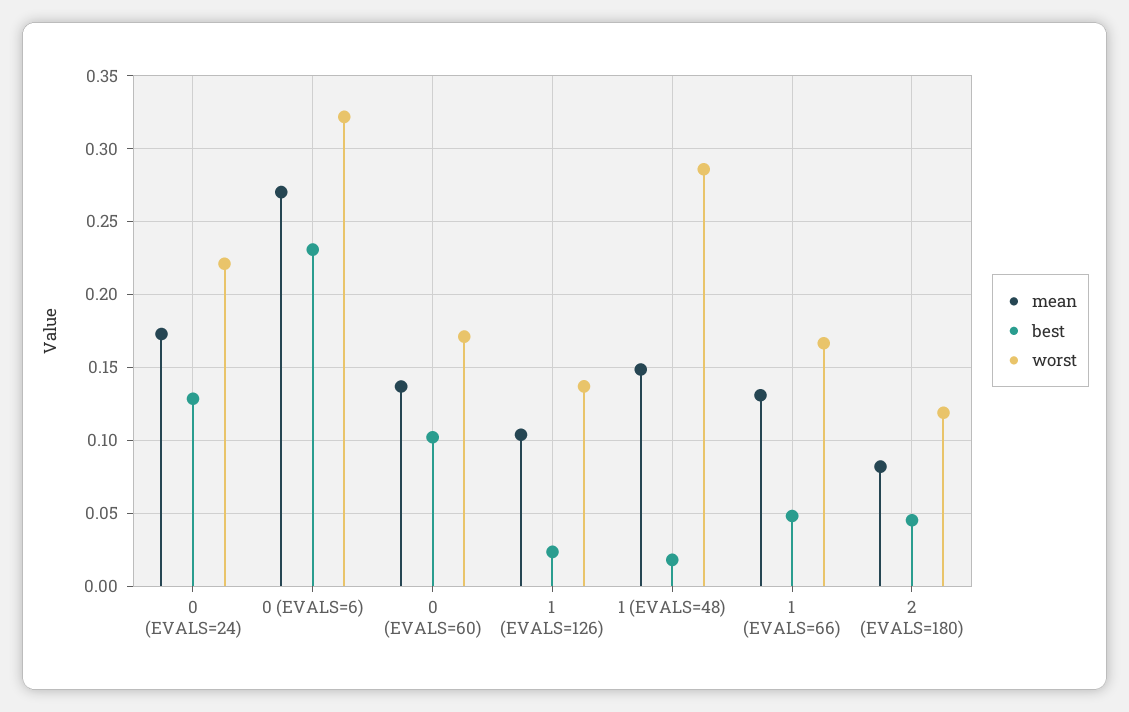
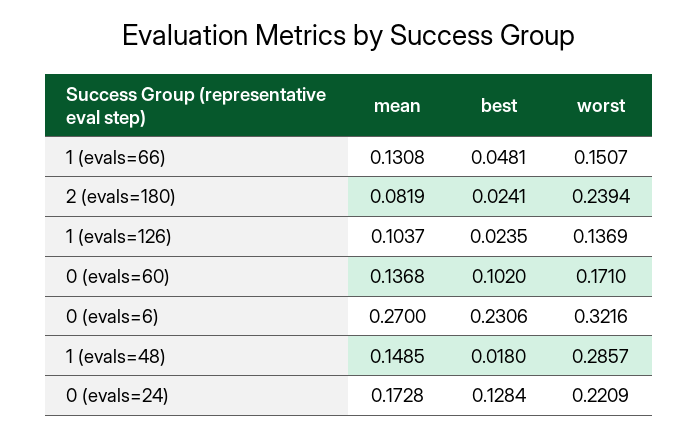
worst, 1 (EVALS=66): 0.165 -> 0.1507
best, 2 (EVALS=180): 0.045 -> 0.0241
worst, 2 (EVALS=180): 0.12 -> 0.2394

